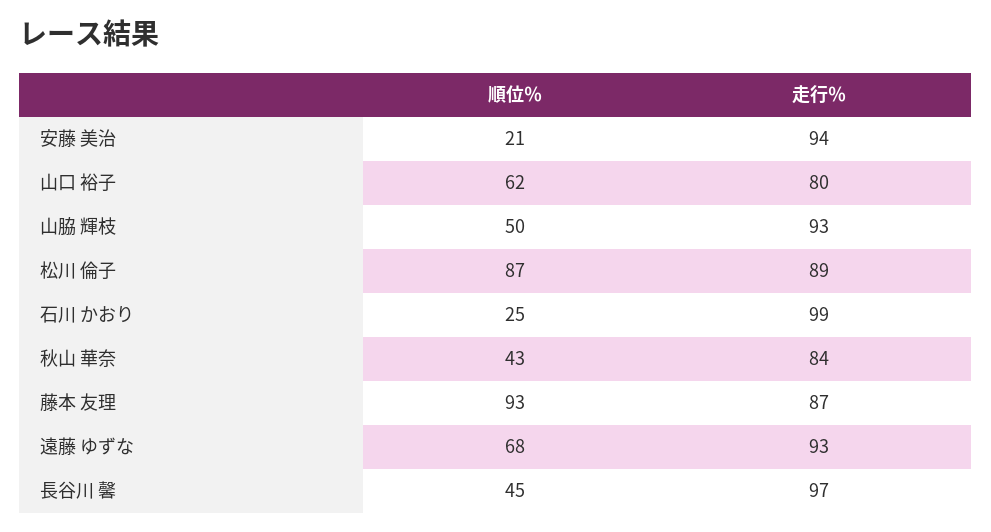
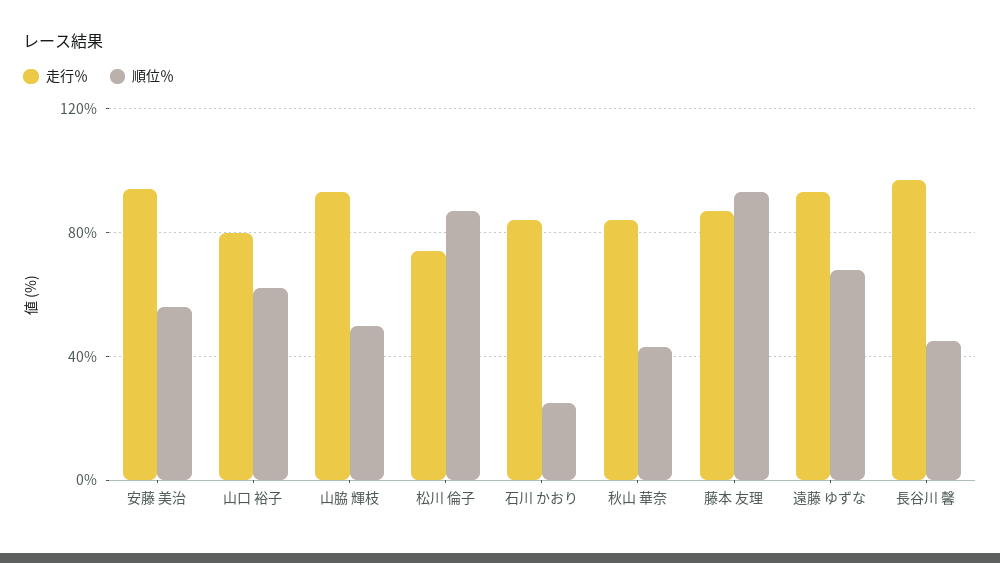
順位％, 安藤 美治: 21 -> 55
走行％, 松川 倫子: 89 -> 75
走行％, 石川 かおり: 99 -> 85

